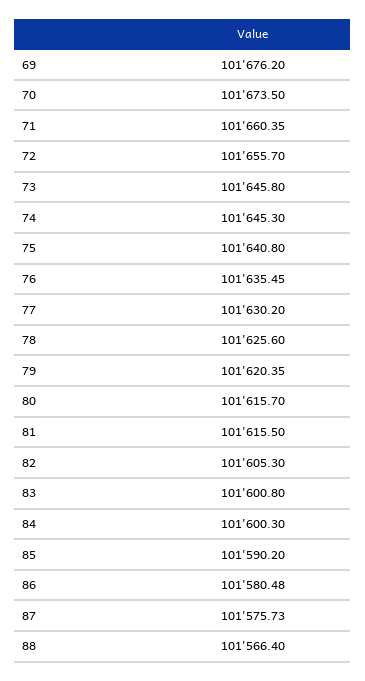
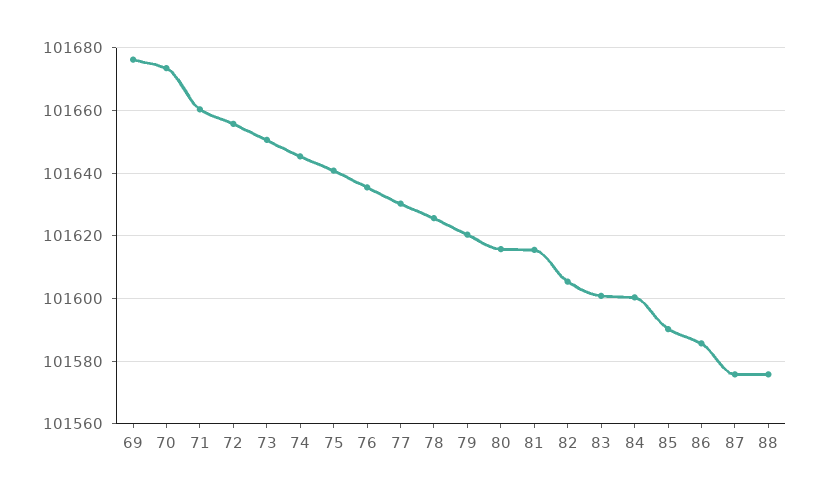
73: 101645.8 -> 101650
86: 101580.48 -> 101586
88: 101566.4 -> 101576

